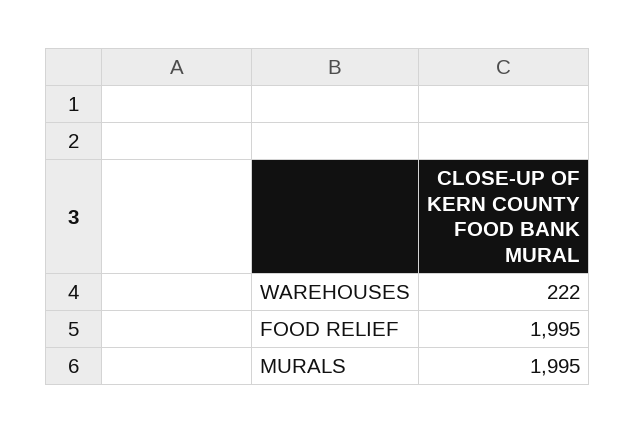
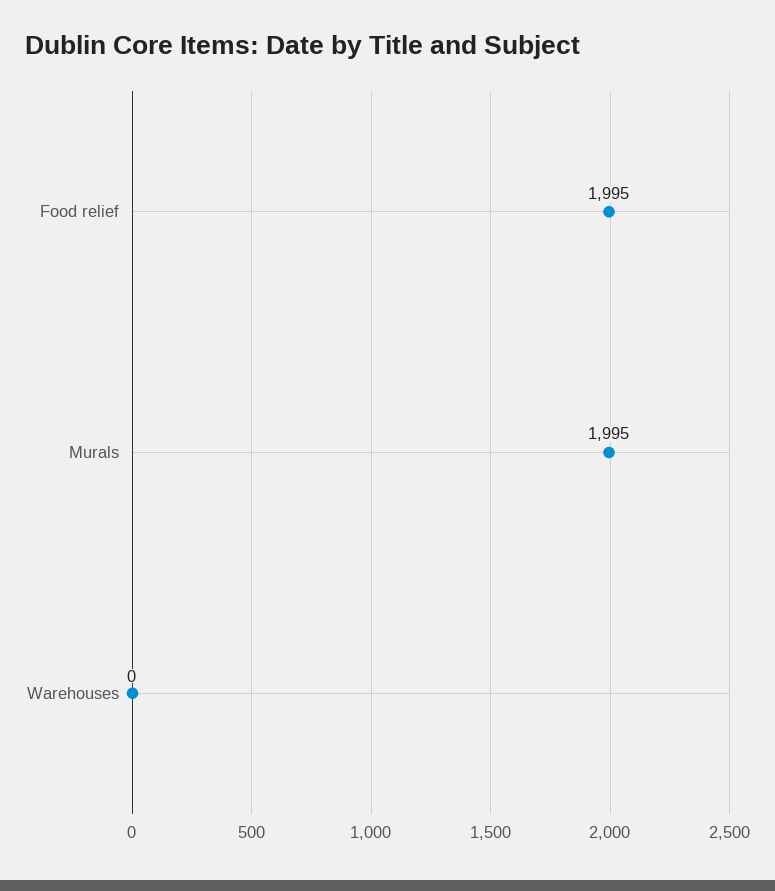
WAREHOUSES: 222 -> 0

